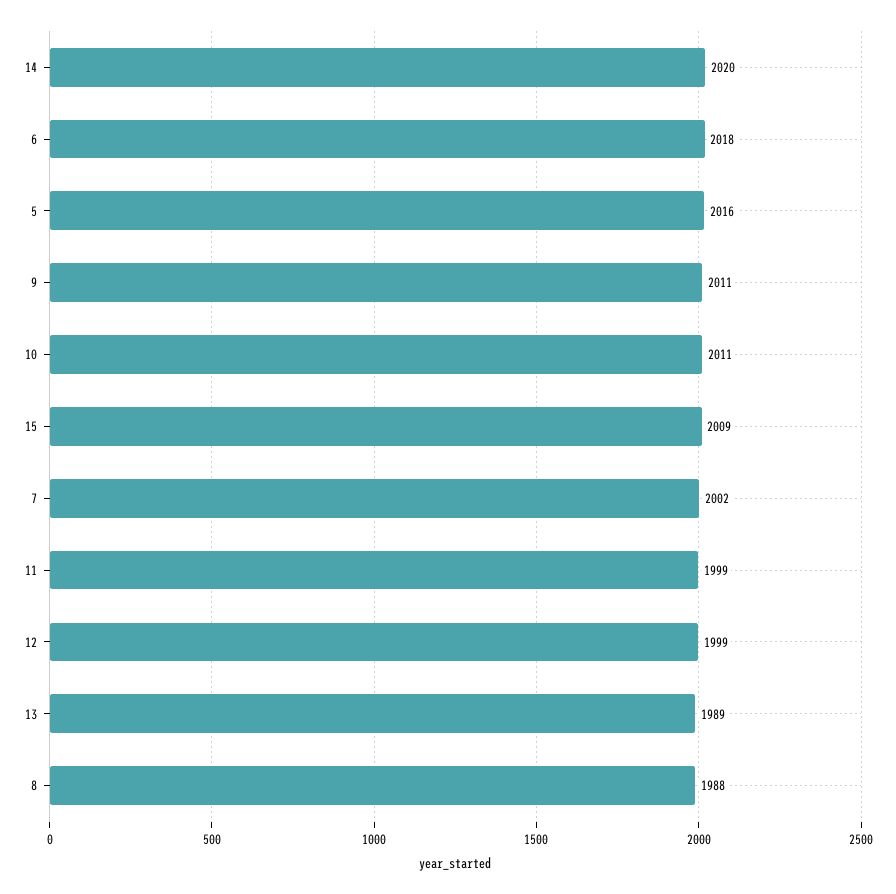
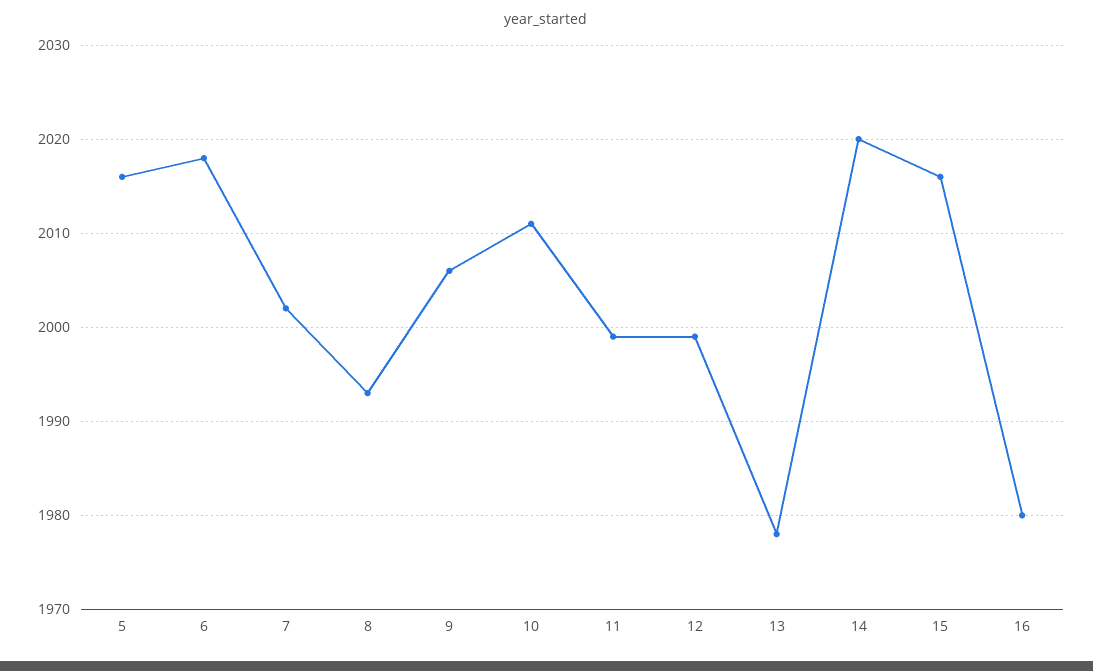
9: 2011 -> 2006
15: 2009 -> 2016
13: 1989 -> 1978
8: 1988 -> 1993
16: none -> 1980

